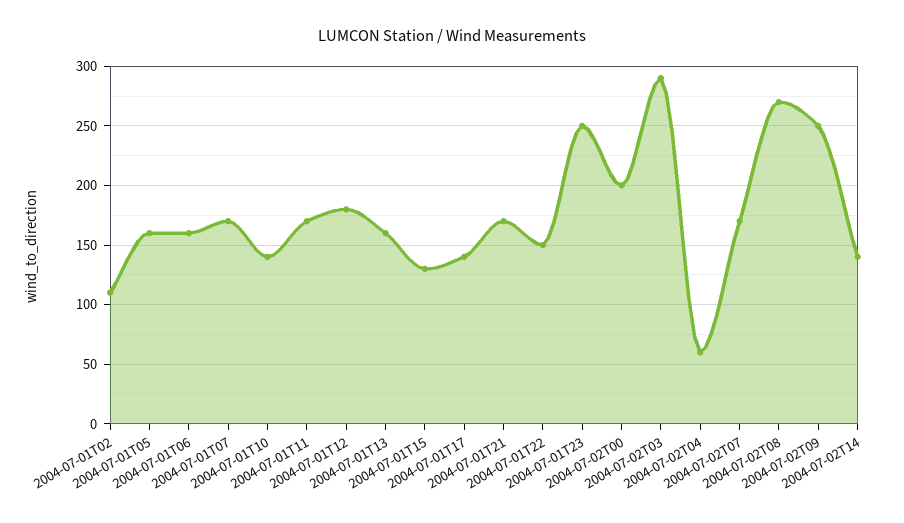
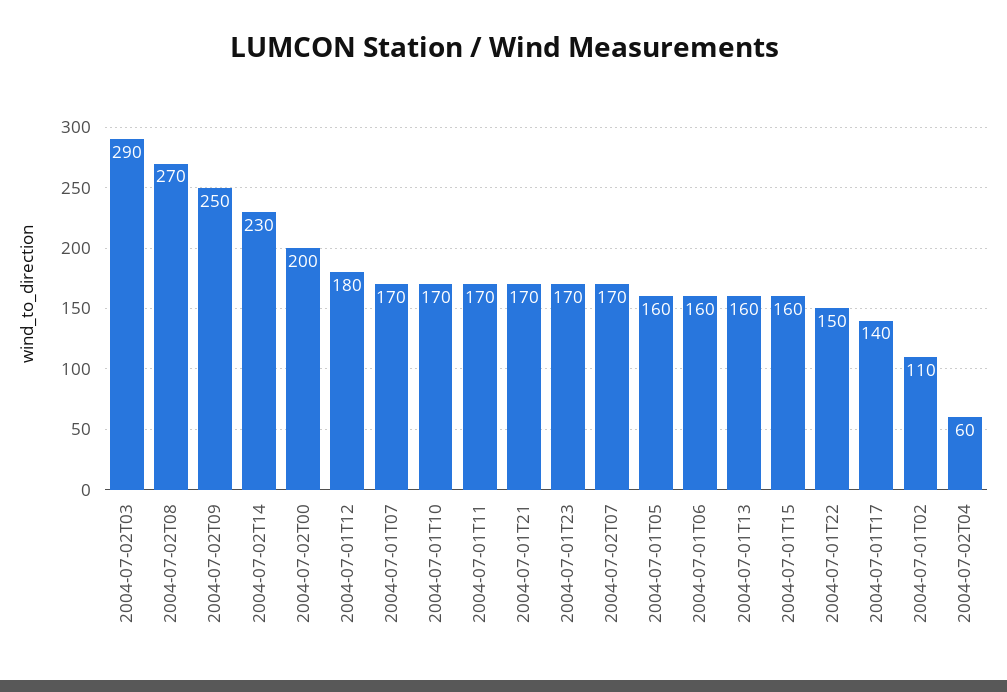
2004-07-01T10: 140 -> 170
2004-07-01T15: 130 -> 160
2004-07-01T23: 250 -> 170
2004-07-02T14: 140 -> 230

